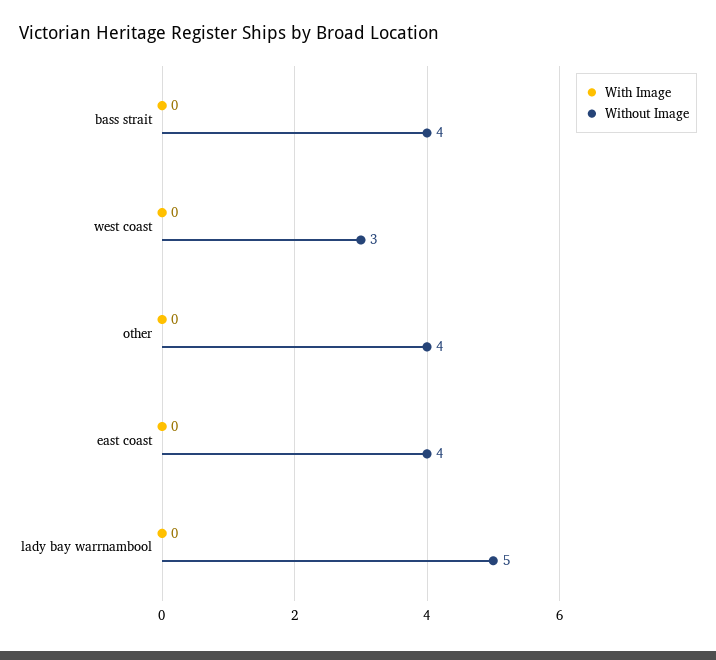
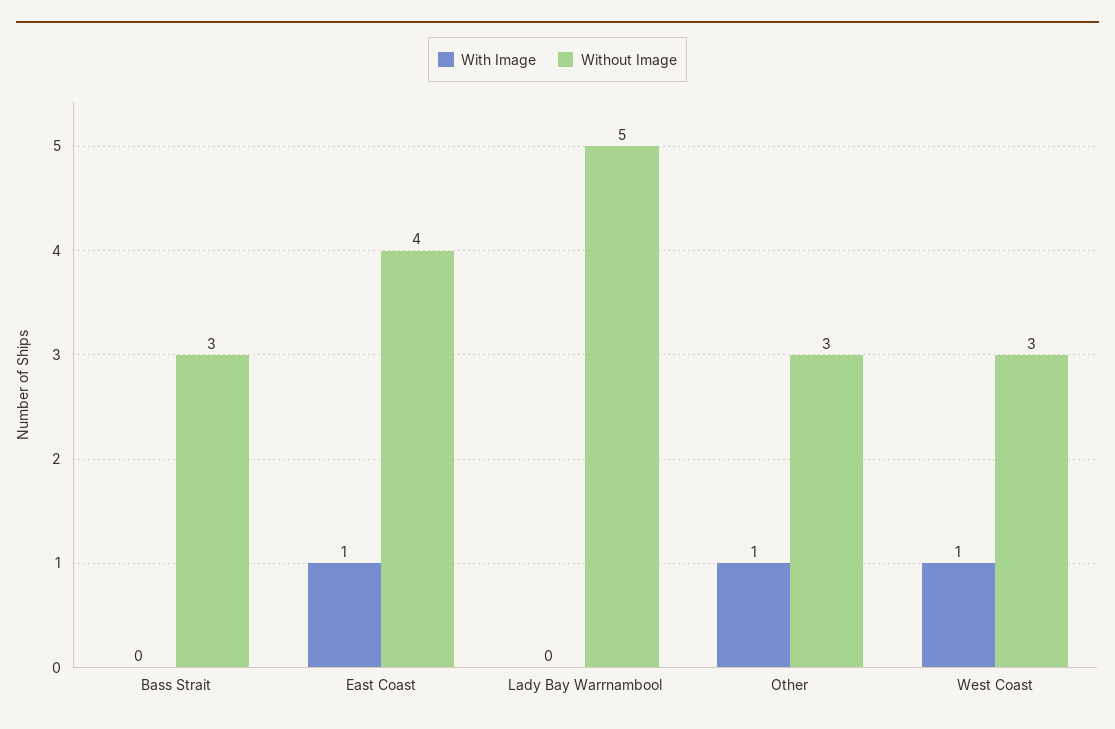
Without Image, bass strait: 4 -> 3
With Image, west coast: 0 -> 1
With Image, other: 0 -> 1
Without Image, other: 4 -> 3
With Image, east coast: 0 -> 1

